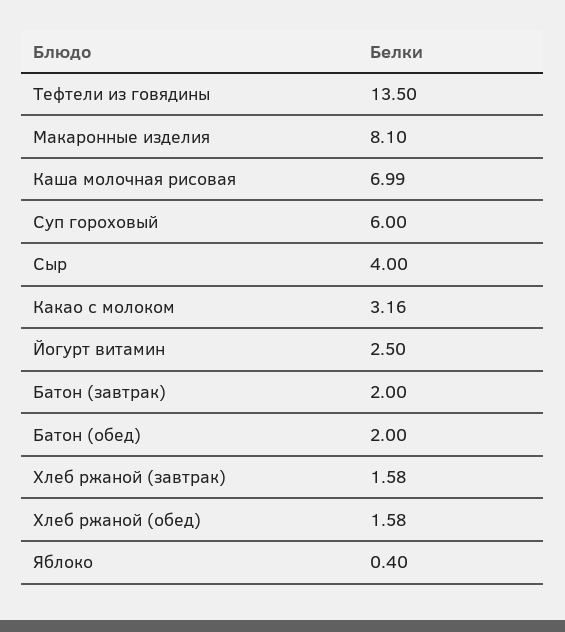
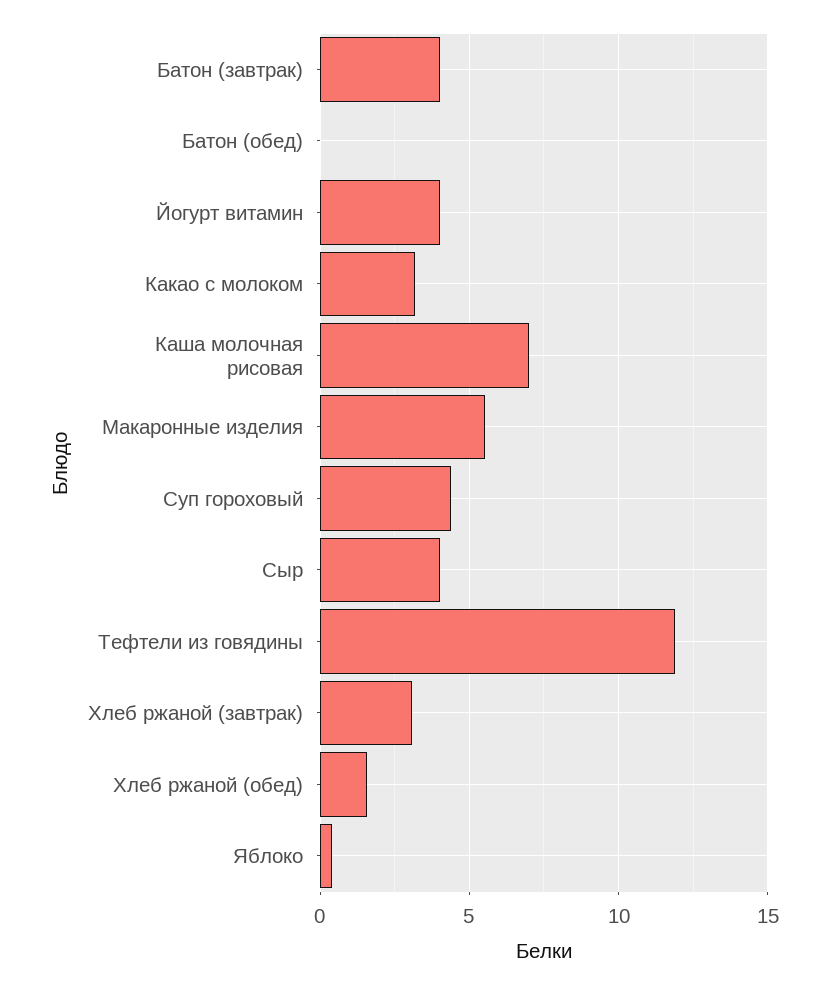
Тефтели из говядины: 13.5 -> 12
Макаронные изделия: 8.1 -> 5.5
Суп гороховый: 6 -> 4.5
Йогурт витамин: 2.5 -> 4
Батон (завтрак): 2 -> 4
Батон (обед): 2 -> 0
Хлеб ржаной (завтрак): 1.58 -> 3

